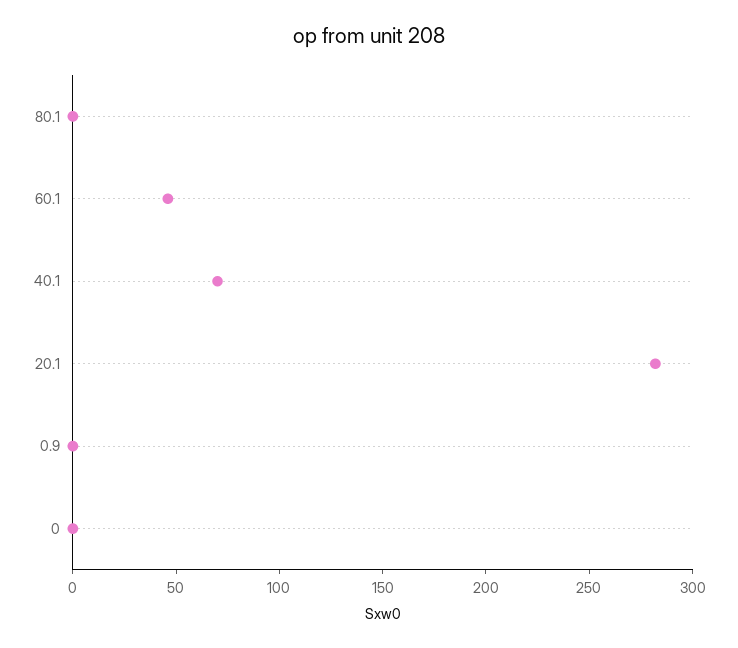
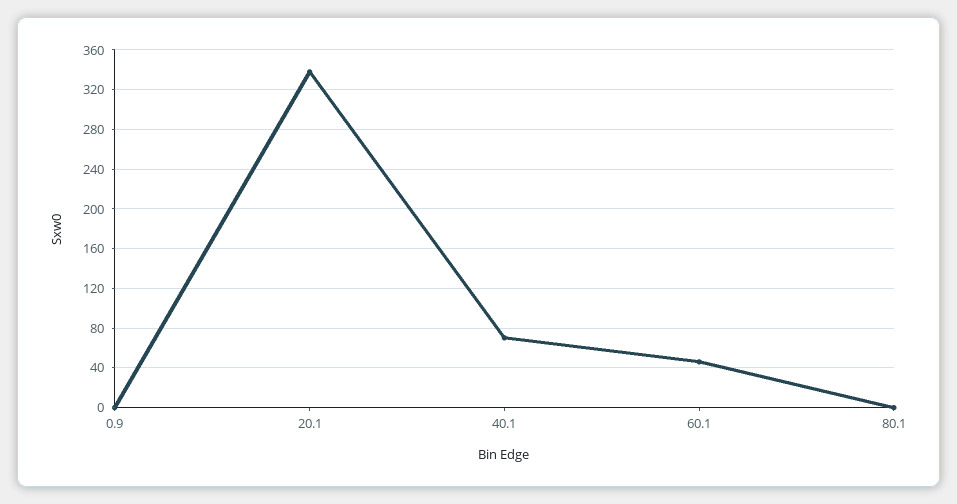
20.1: 280 -> 340
0: 0 -> none

